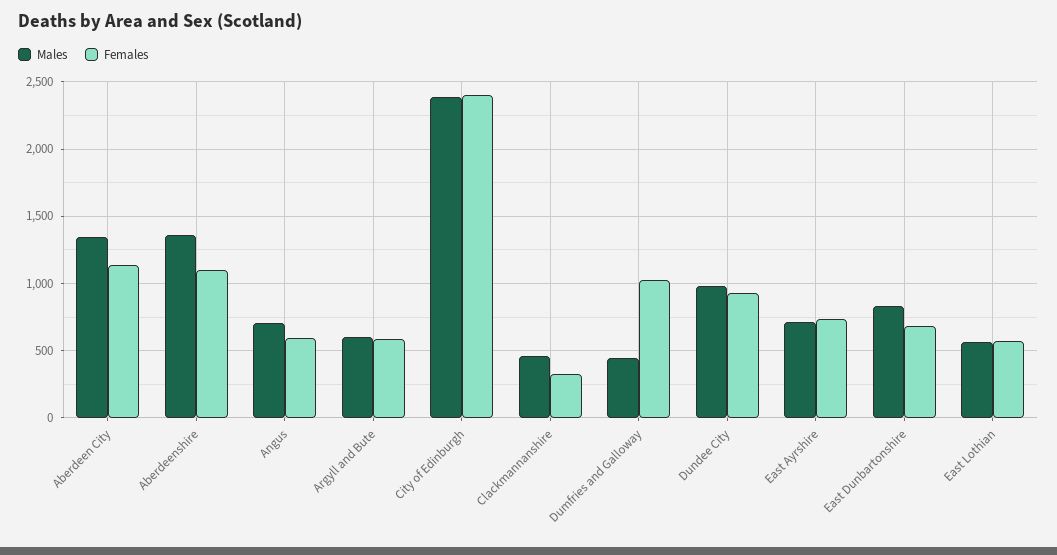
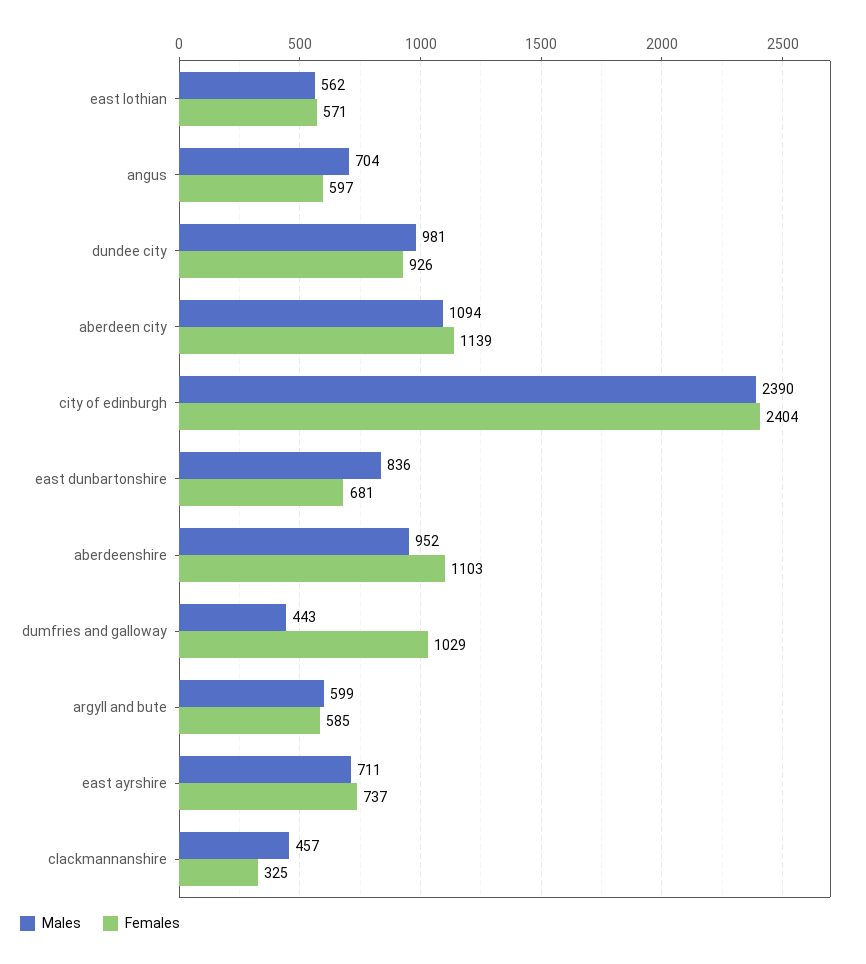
Males, Aberdeen City: 1350 -> 1094
Males, Aberdeenshire: 1350 -> 952

